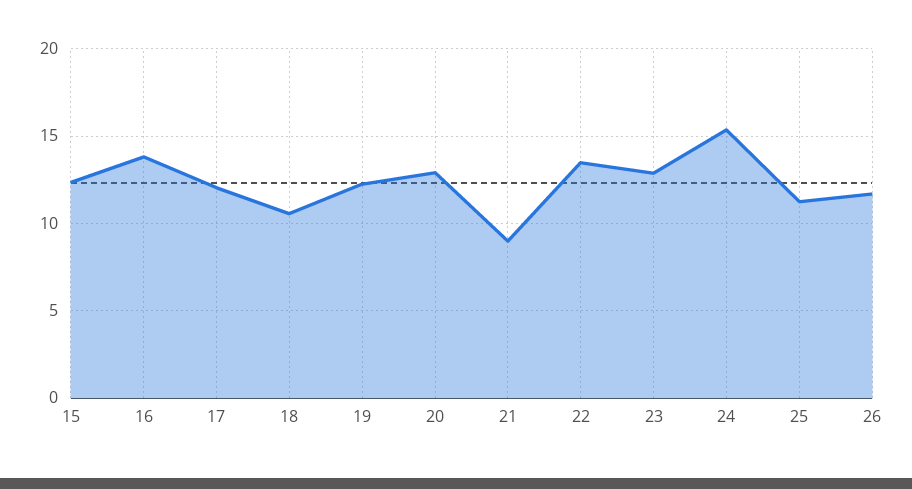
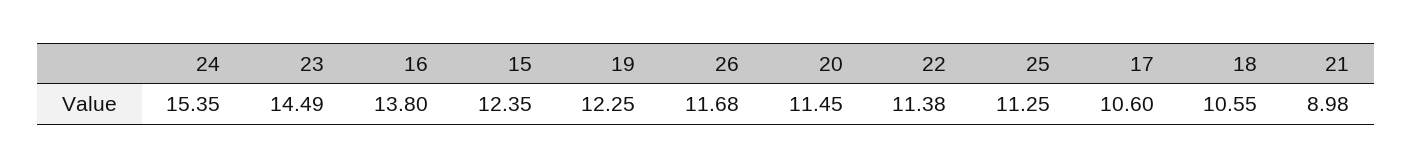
17: 12 -> 10.6
20: 13 -> 11.45
22: 13.5 -> 11.38
23: 13 -> 14.49

